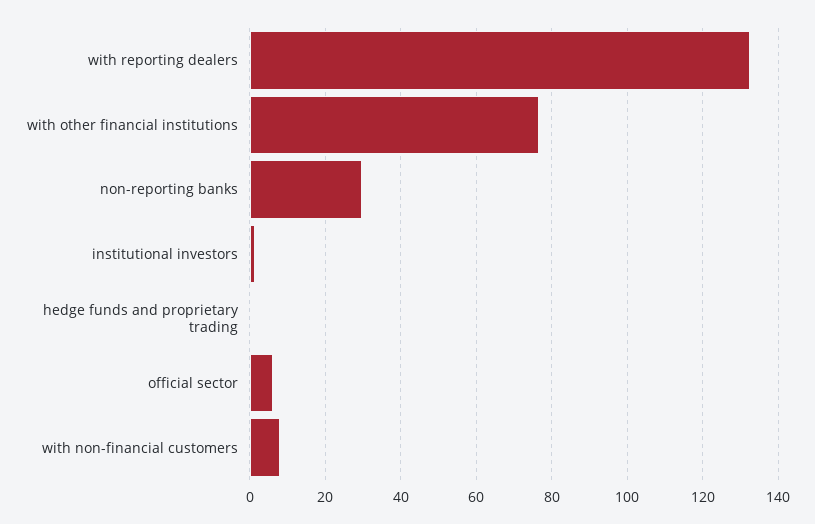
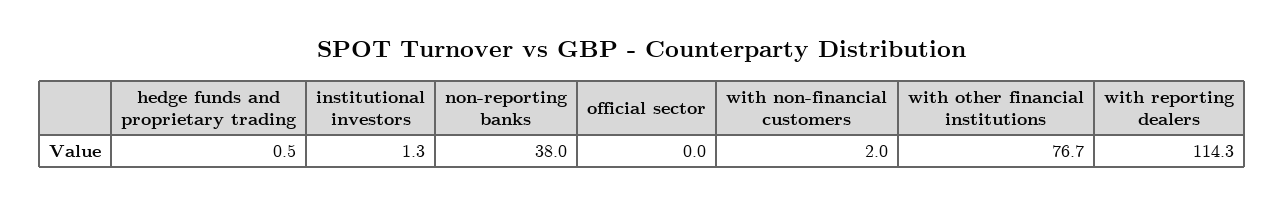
with reporting dealers: 132 -> 114.3
non-reporting banks: 30 -> 38
official sector: 6 -> 0
with non-financial customers: 8 -> 2

